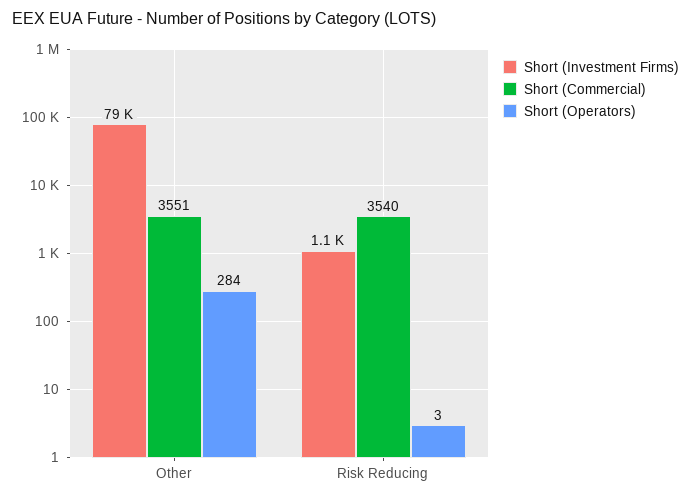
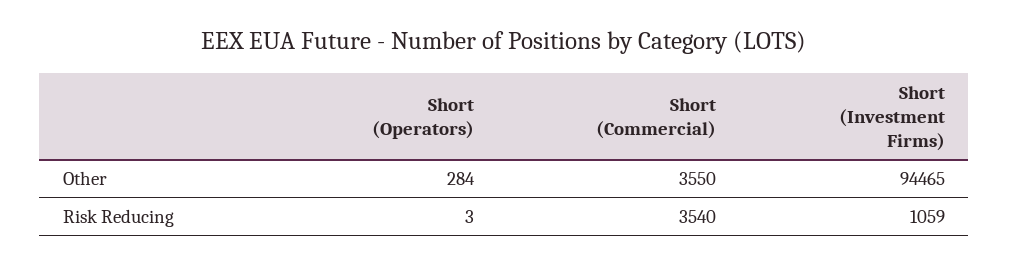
Short (Investment Firms), Other: 79000 -> 94465
Short (Commercial), Other: 3551 -> 3550

